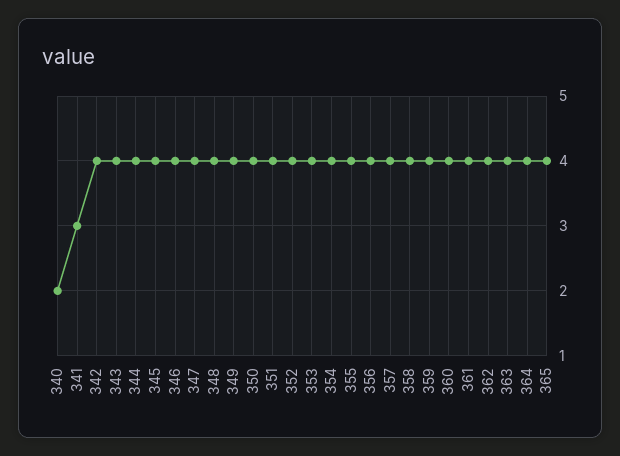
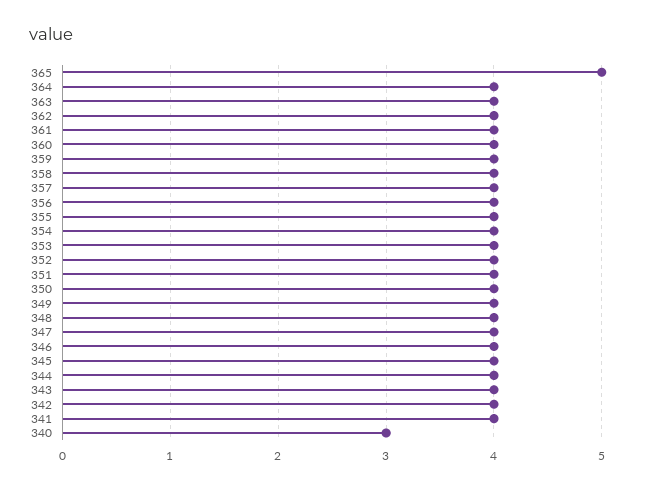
340: 2 -> 3
341: 3 -> 4
365: 4 -> 5

